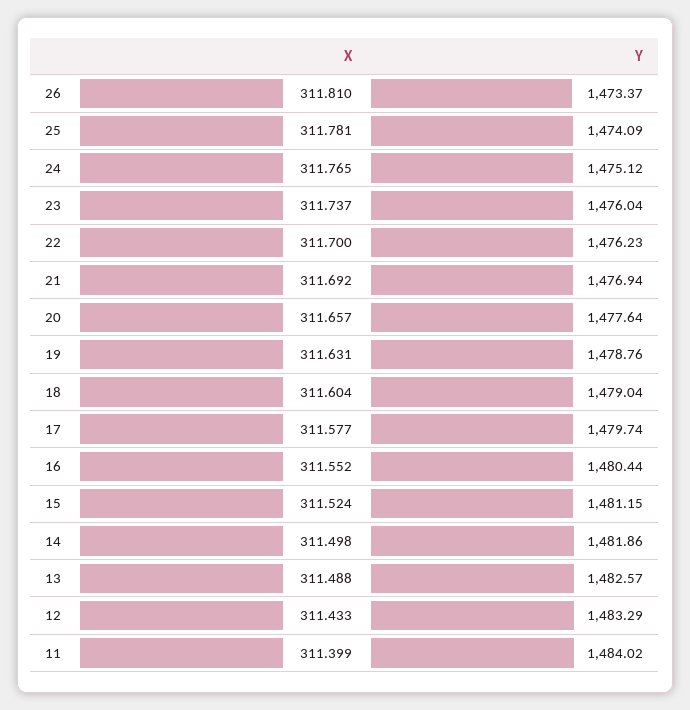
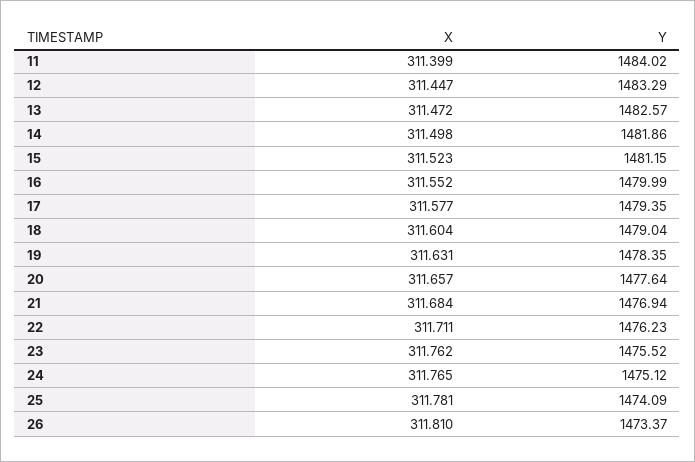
X, 23: 311.737 -> 311.762
Y, 23: 1476.04 -> 1475.52
X, 22: 311.7 -> 311.711
X, 21: 311.692 -> 311.684
Y, 19: 1478.76 -> 1478.35
Y, 17: 1479.74 -> 1479.35
Y, 16: 1480.44 -> 1479.99
X, 15: 311.524 -> 311.523
X, 13: 311.488 -> 311.472
X, 12: 311.433 -> 311.447

